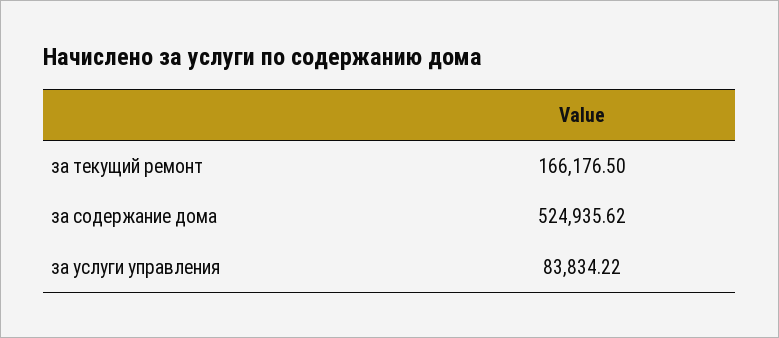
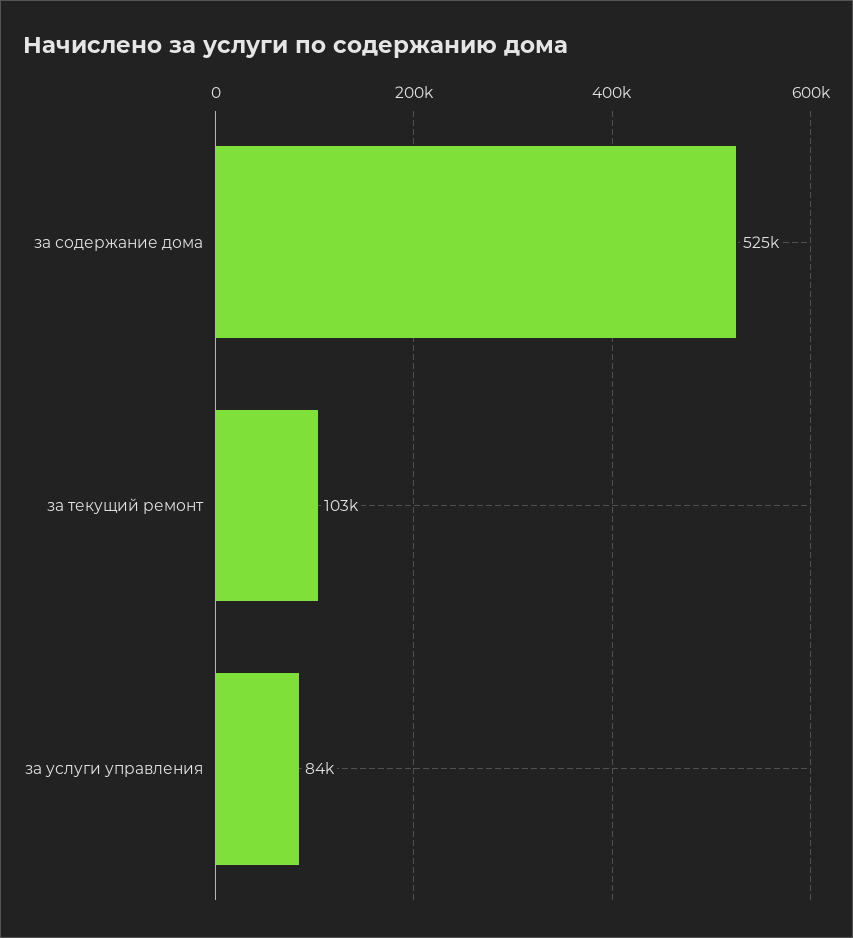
за текущий ремонт: 166176.5 -> 103000

